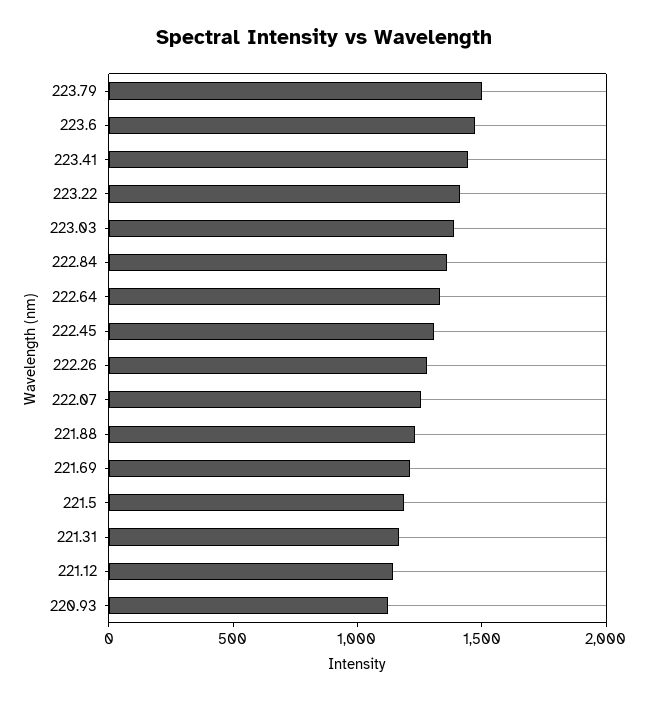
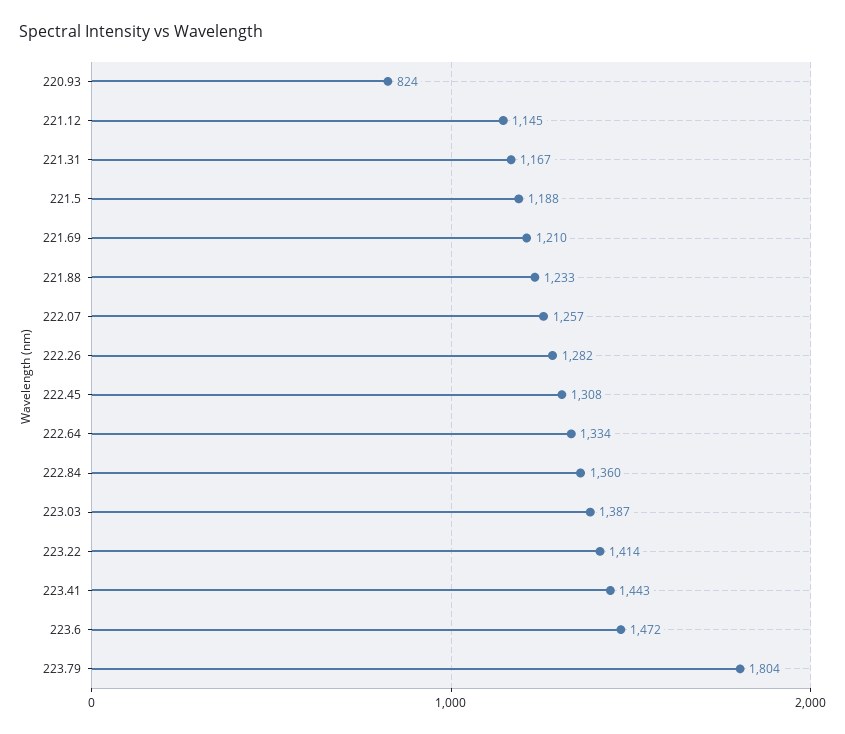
223.79: 1500 -> 1804
220.93: 1100 -> 824

